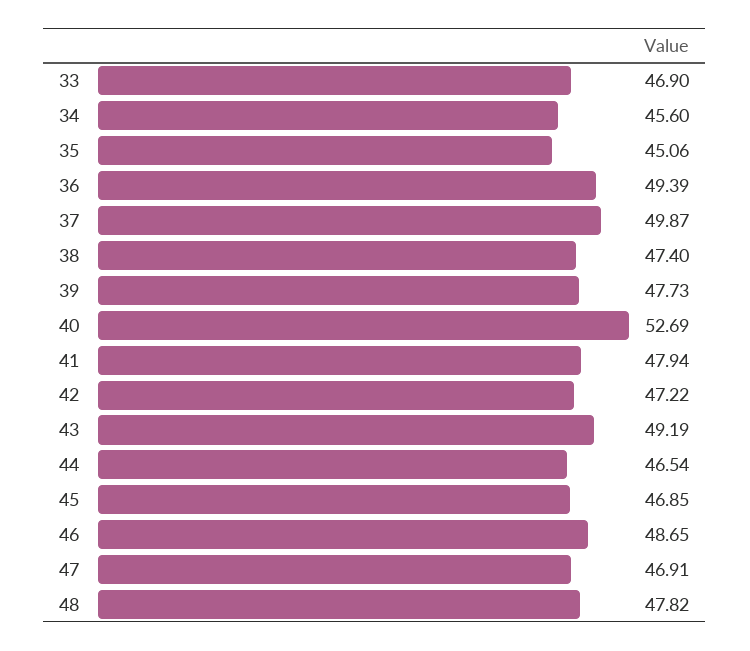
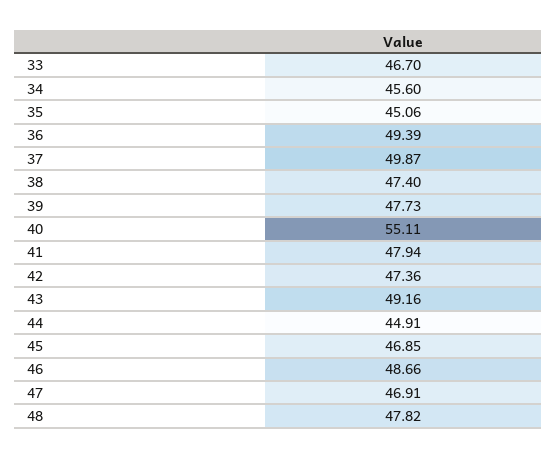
33: 46.9 -> 46.7
40: 52.69 -> 55.11
42: 47.22 -> 47.36
43: 49.19 -> 49.16
44: 46.54 -> 44.91
46: 48.65 -> 48.66

